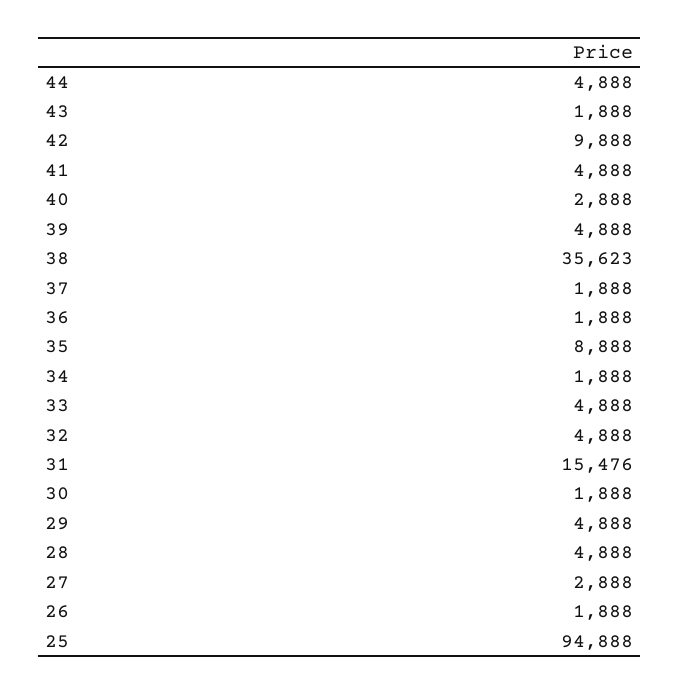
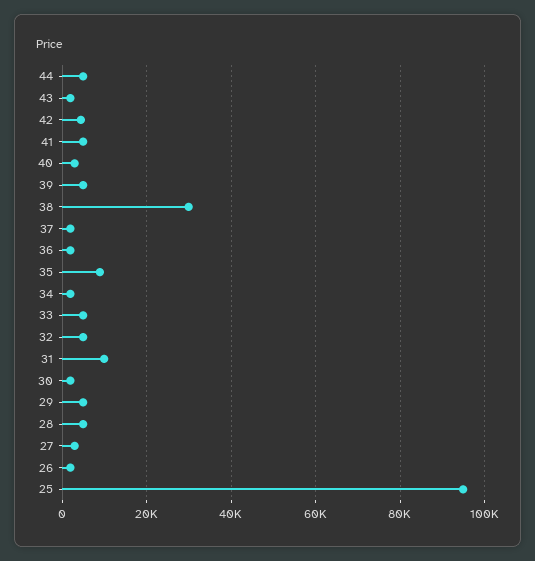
42: 9888 -> 4000
38: 35623 -> 30000
31: 15476 -> 10000

